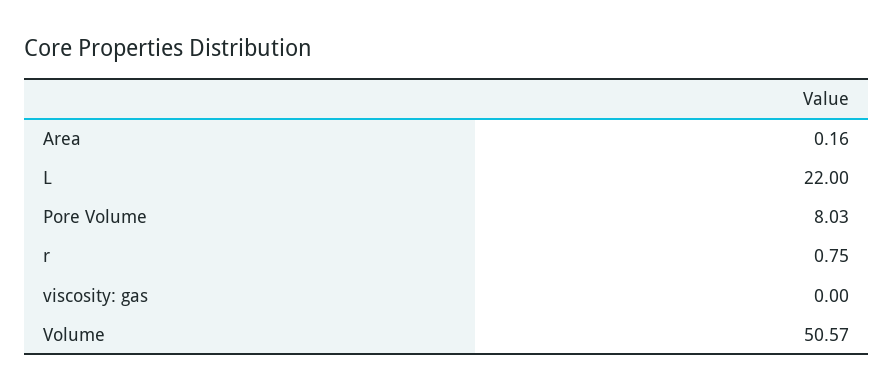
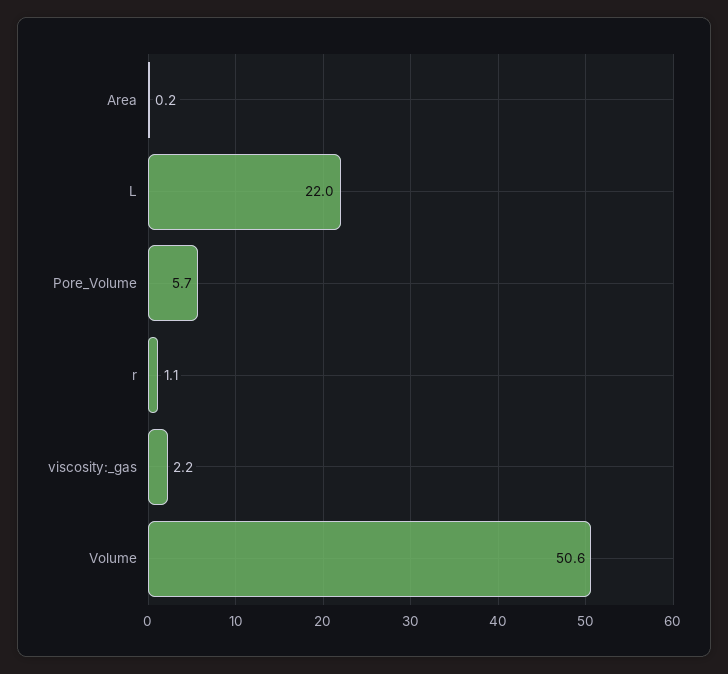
Pore Volume: 8.03 -> 5.7
r: 0.75 -> 1.1
viscosity: gas: 0 -> 2.2

